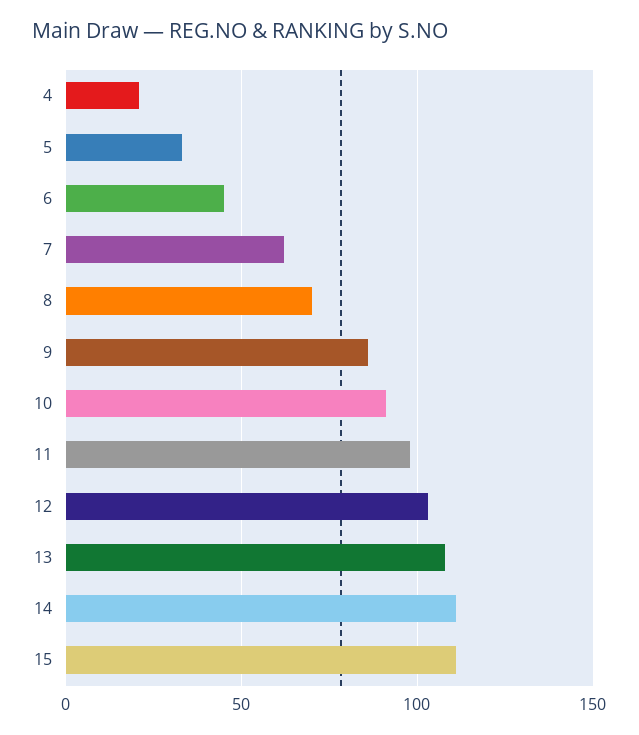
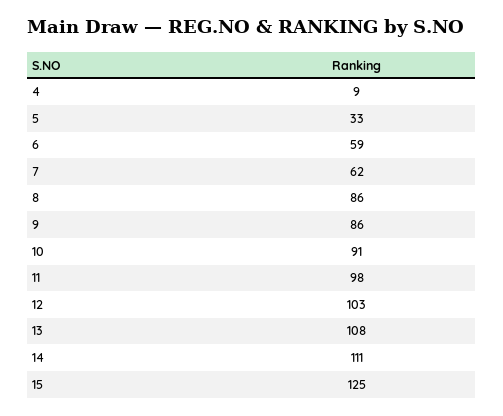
4: 20 -> 9
6: 45 -> 59
8: 70 -> 86
15: 110 -> 125

